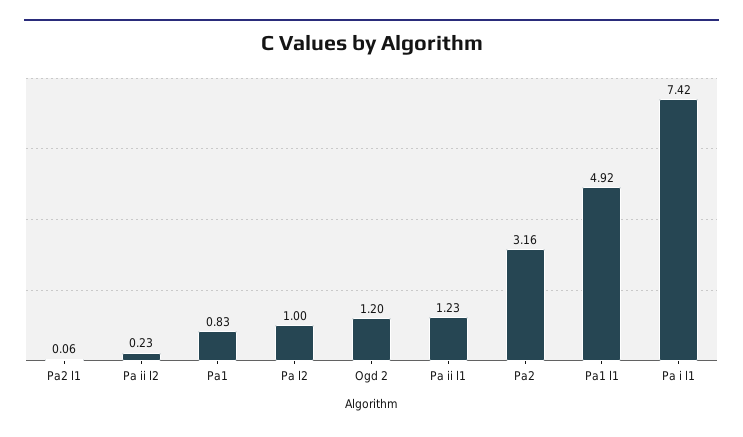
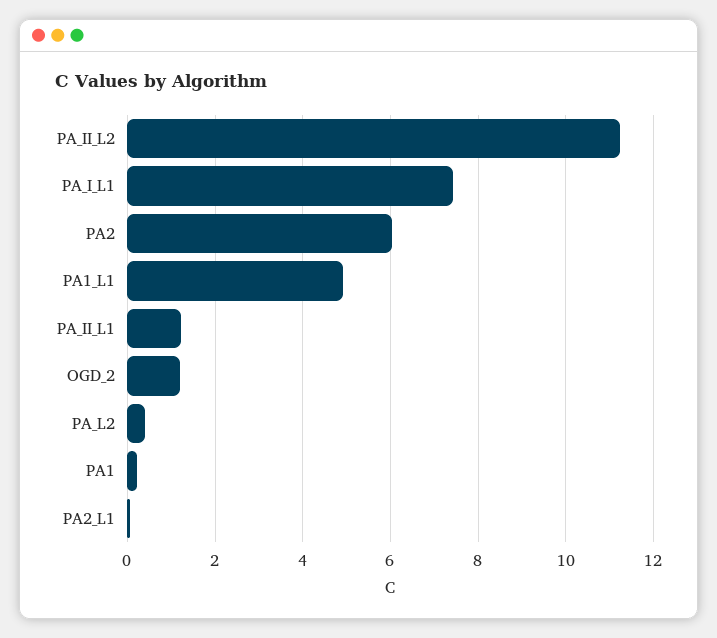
Pa ii l2: 0.23 -> 11.2
Pa1: 0.83 -> 0.2
Pa l2: 1 -> 0.4
Pa2: 3.16 -> 6

